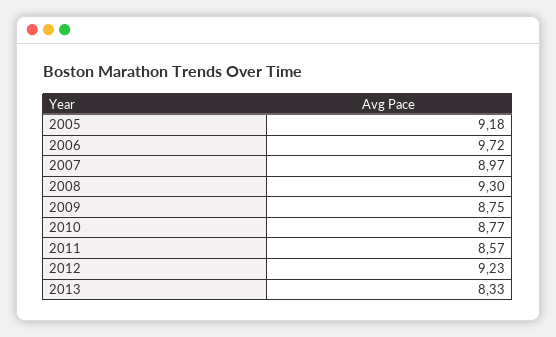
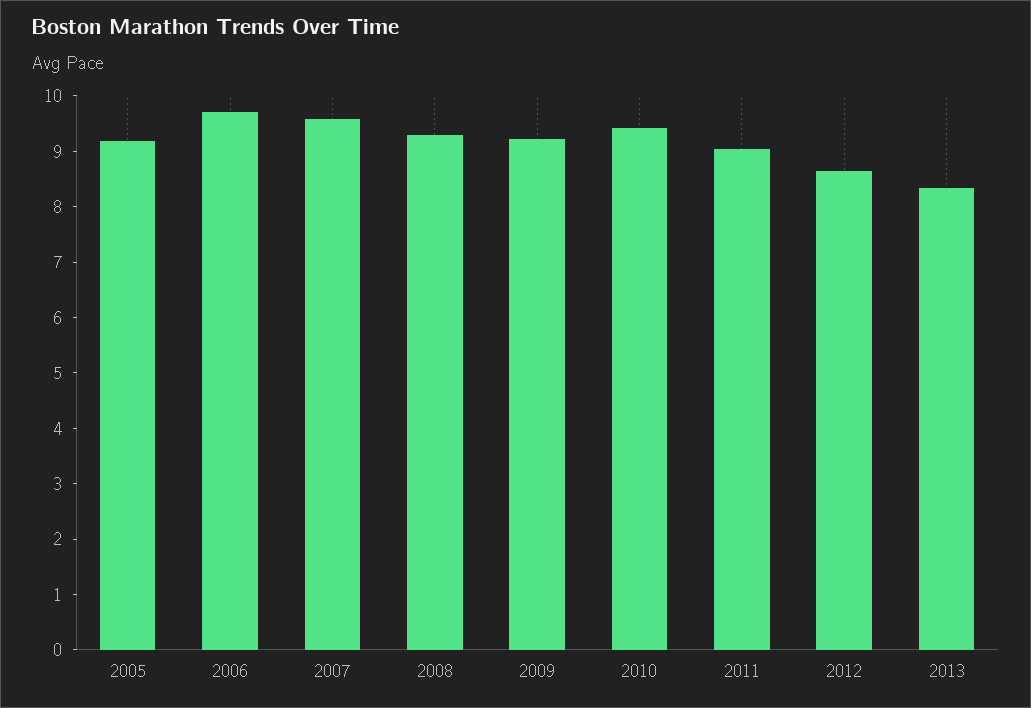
2007: 8.97 -> 9.6
2009: 8.75 -> 9.2
2010: 8.77 -> 9.4
2011: 8.57 -> 9
2012: 9.23 -> 8.6

